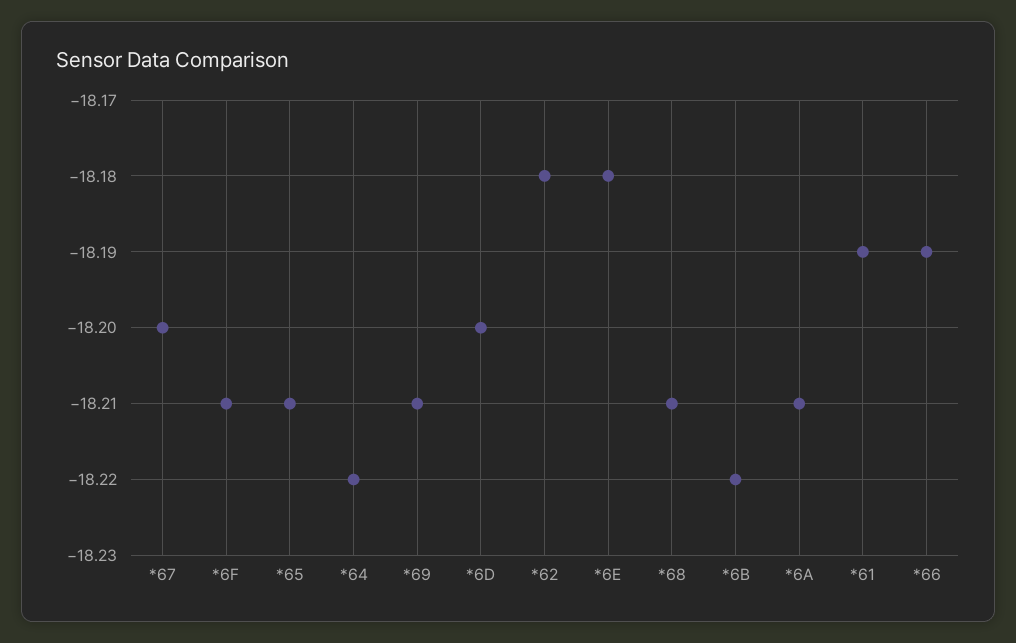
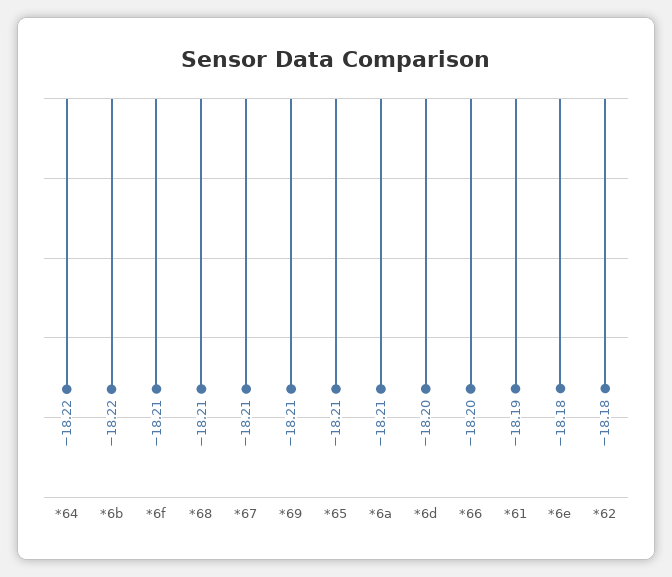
*67: -18.2 -> -18.21
*66: -18.19 -> -18.2

